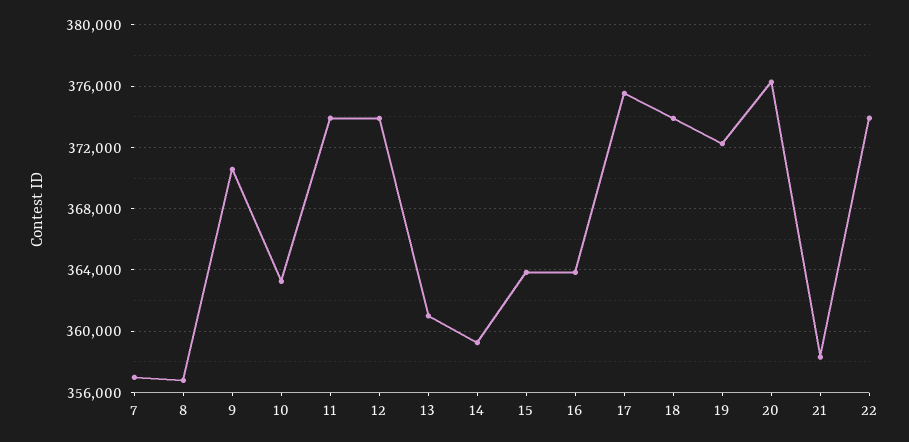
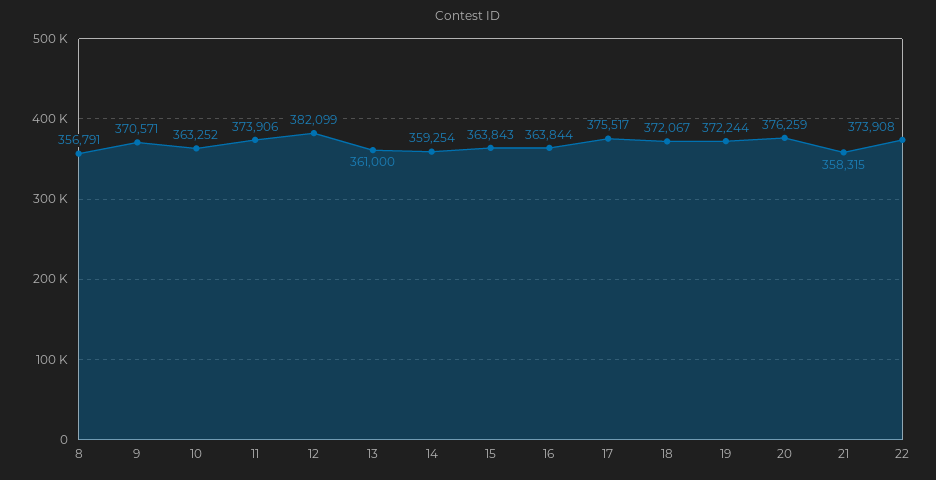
7: 357000 -> none
12: 374000 -> 382099
18: 374000 -> 372067

